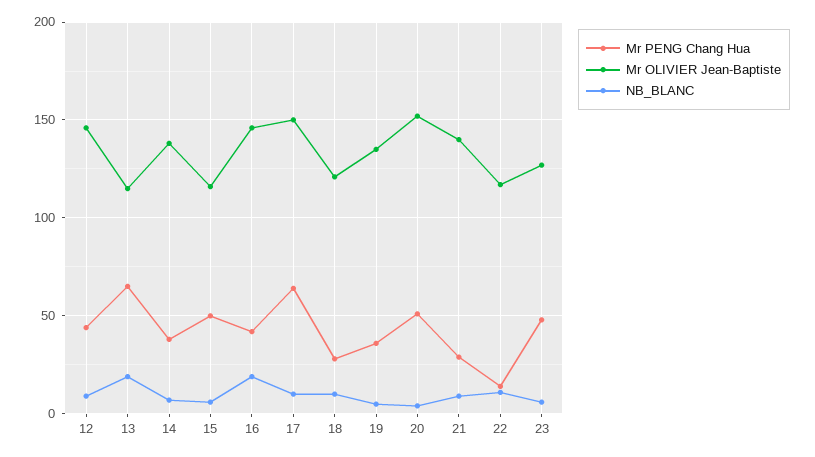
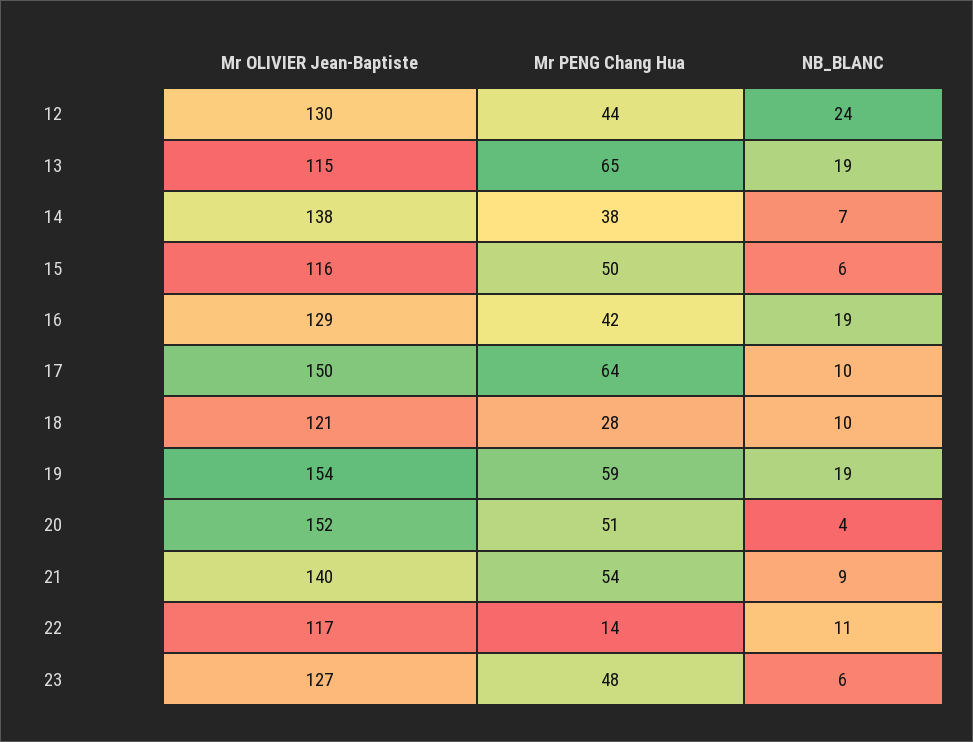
Mr OLIVIER Jean-Baptiste, 12: 145 -> 130
NB_BLANC, 12: 10 -> 24
Mr OLIVIER Jean-Baptiste, 16: 145 -> 129
Mr PENG Chang Hua, 19: 35 -> 59
Mr OLIVIER Jean-Baptiste, 19: 135 -> 154
NB_BLANC, 19: 5 -> 19
Mr PENG Chang Hua, 21: 30 -> 54

